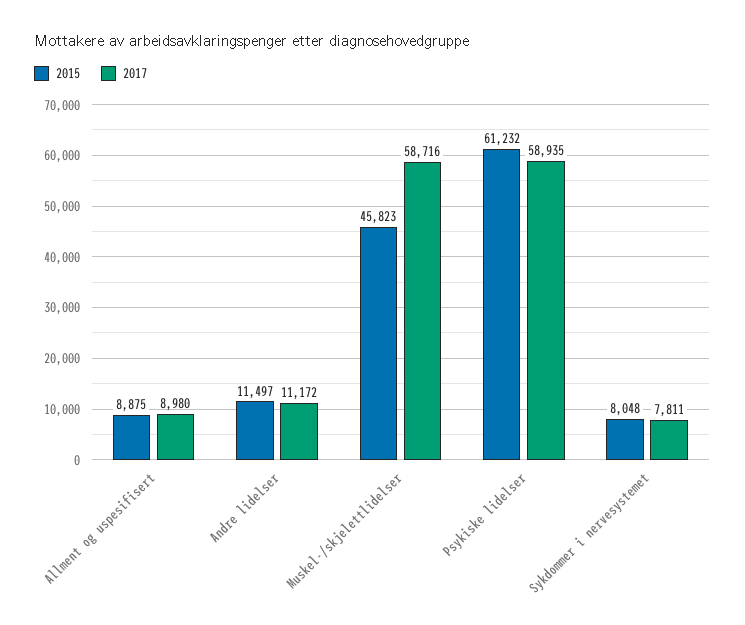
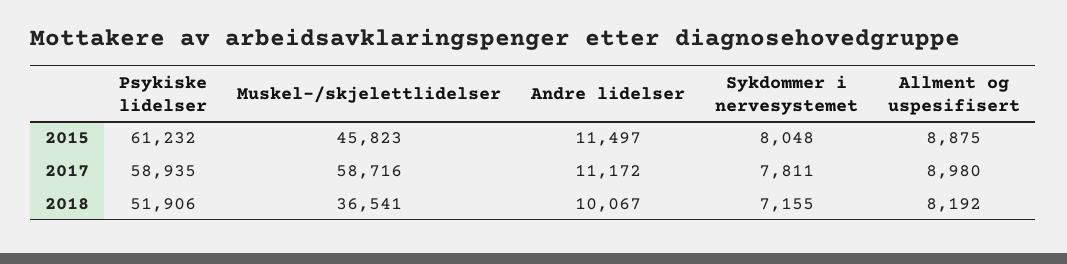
2018, Psykiske lidelser: none -> 51906
2018, Muskel-/skjelettlidelser: none -> 36541
2018, Andre lidelser: none -> 10067
2018, Sykdommer i nervesystemet: none -> 7155
2018, Allment og uspesifisert: none -> 8192

